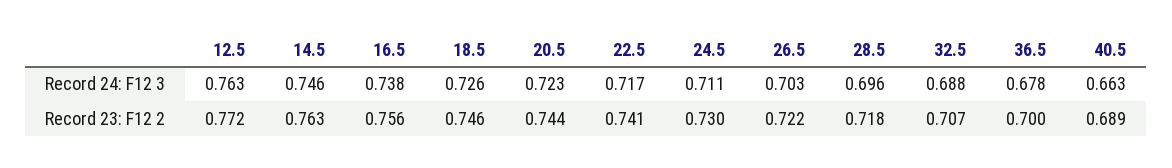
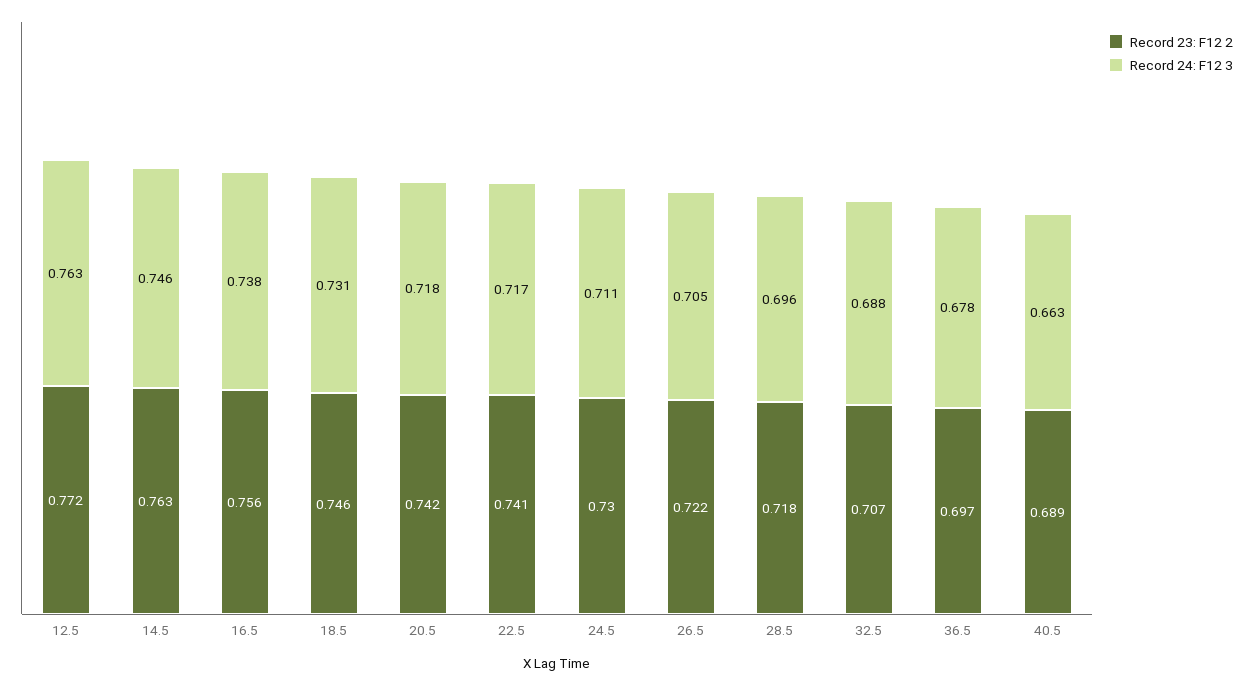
Record 24: F12 3, 18.5: 0.726 -> 0.731
Record 24: F12 3, 20.5: 0.723 -> 0.718
Record 24: F12 3, 26.5: 0.703 -> 0.705
Record 23: F12 2, 20.5: 0.744 -> 0.742
Record 23: F12 2, 36.5: 0.7 -> 0.697

